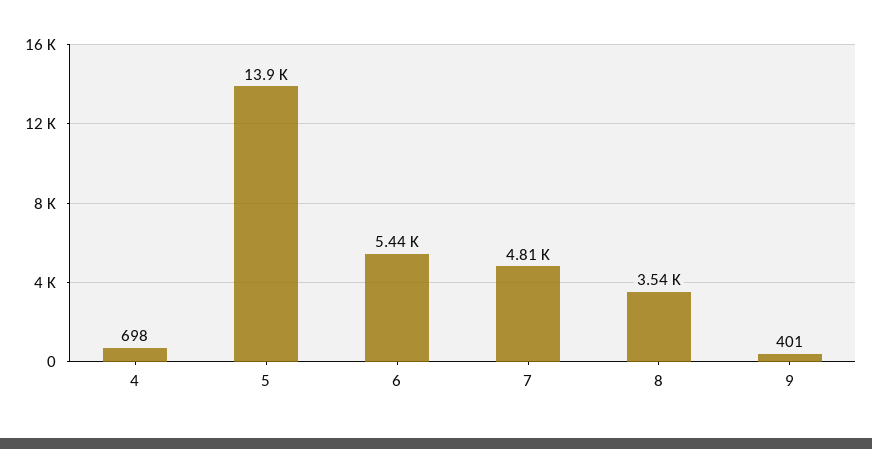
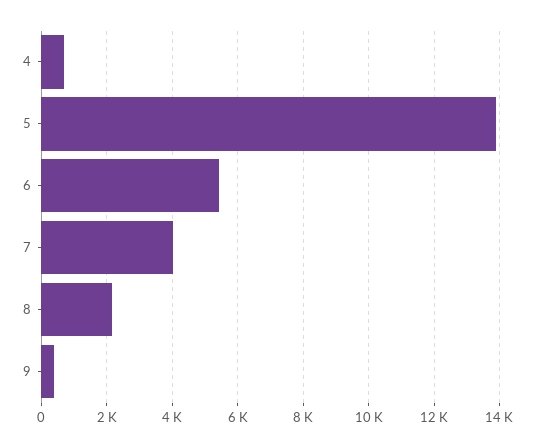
7: 4810 -> 4000
8: 3540 -> 2200

